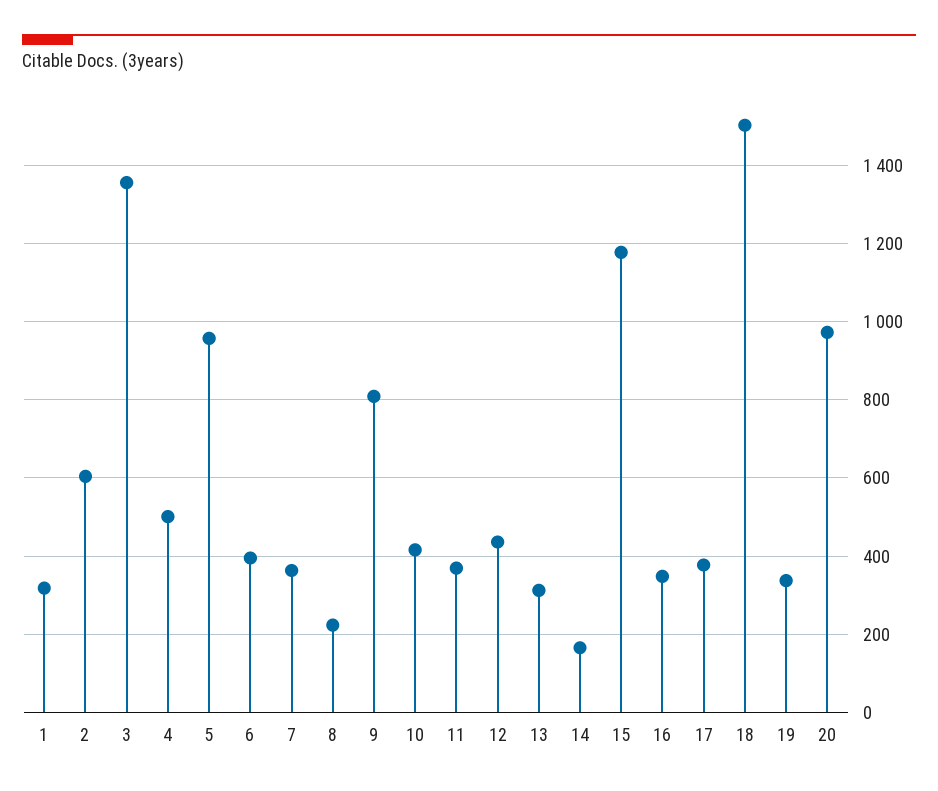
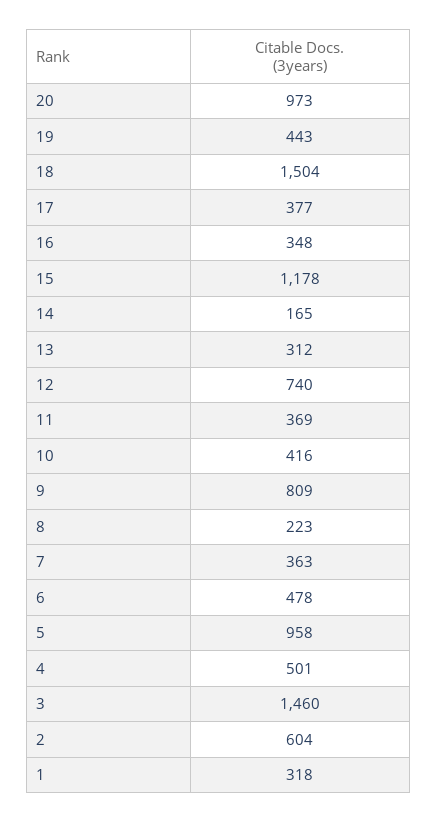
3: 1360 -> 1460
6: 400 -> 478
12: 440 -> 740
19: 340 -> 443

